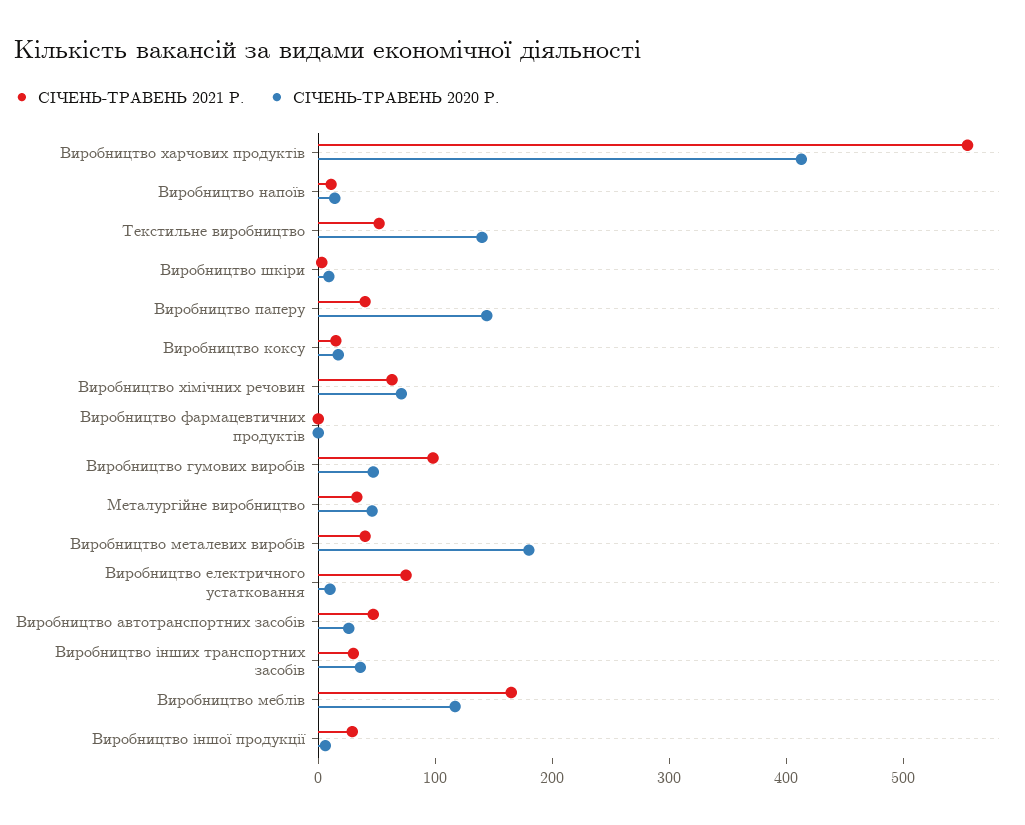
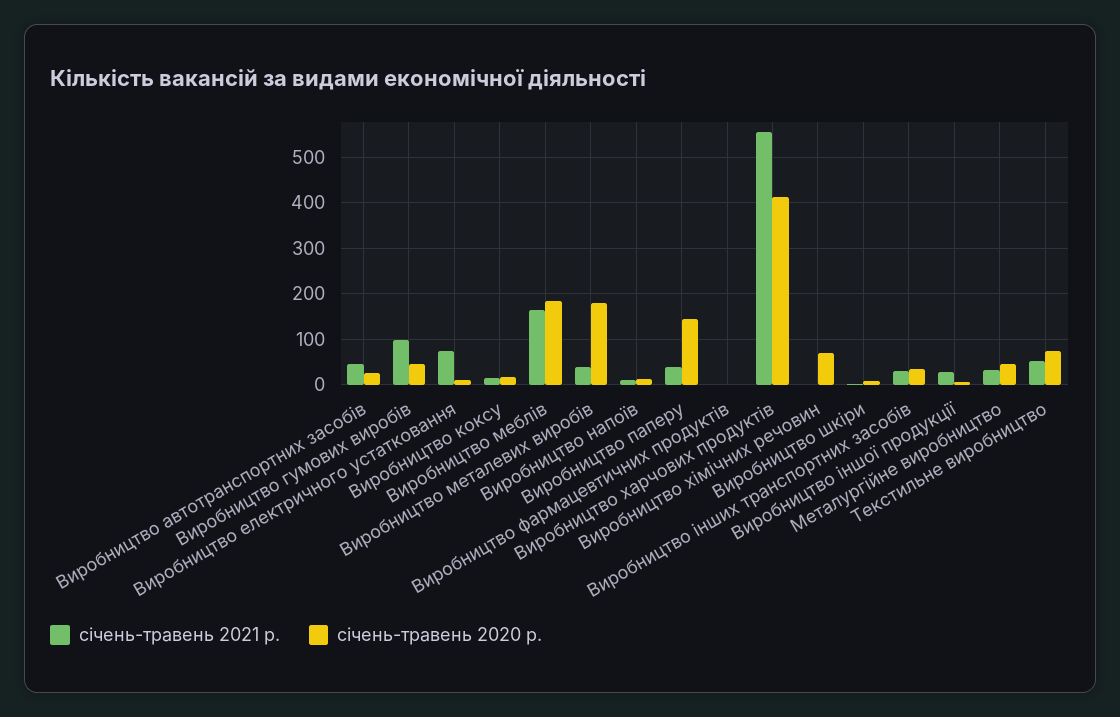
СІЧЕНЬ-ТРАВЕНЬ 2020 Р., Текстильне виробництво: 140 -> 80
СІЧЕНЬ-ТРАВЕНЬ 2021 Р., Виробництво хімічних речовин: 60 -> 0
СІЧЕНЬ-ТРАВЕНЬ 2020 Р., Виробництво меблів: 120 -> 180

